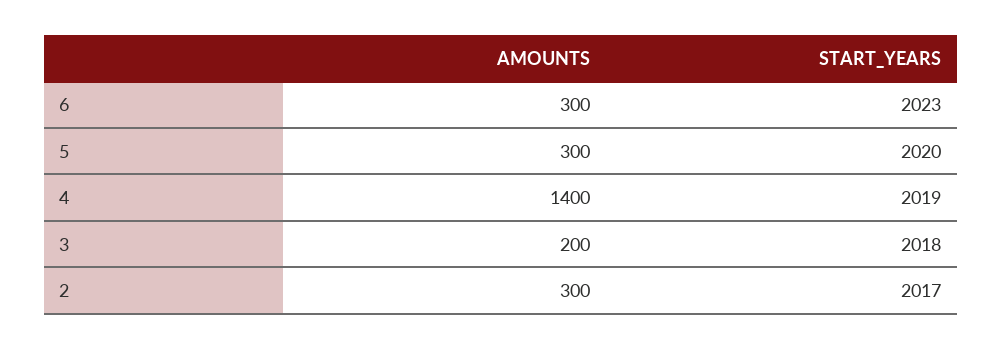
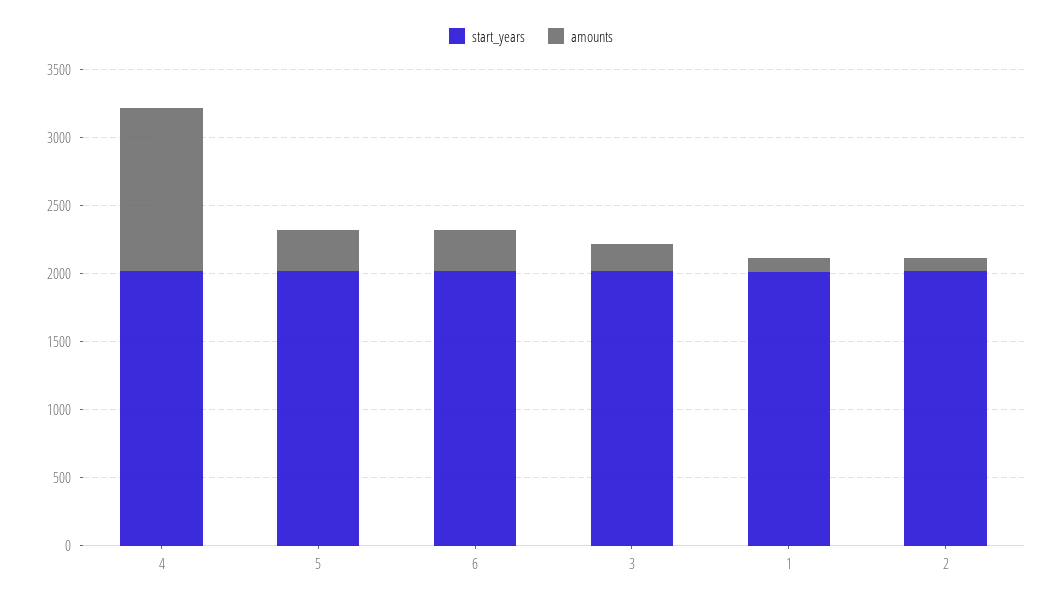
AMOUNTS, 4: 1400 -> 1200
AMOUNTS, 2: 300 -> 100
START_YEARS, 1: none -> 2000
AMOUNTS, 1: none -> 100

